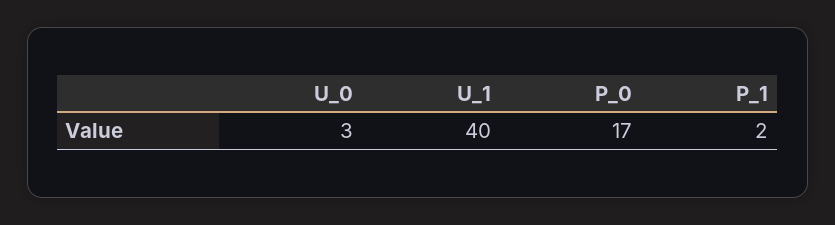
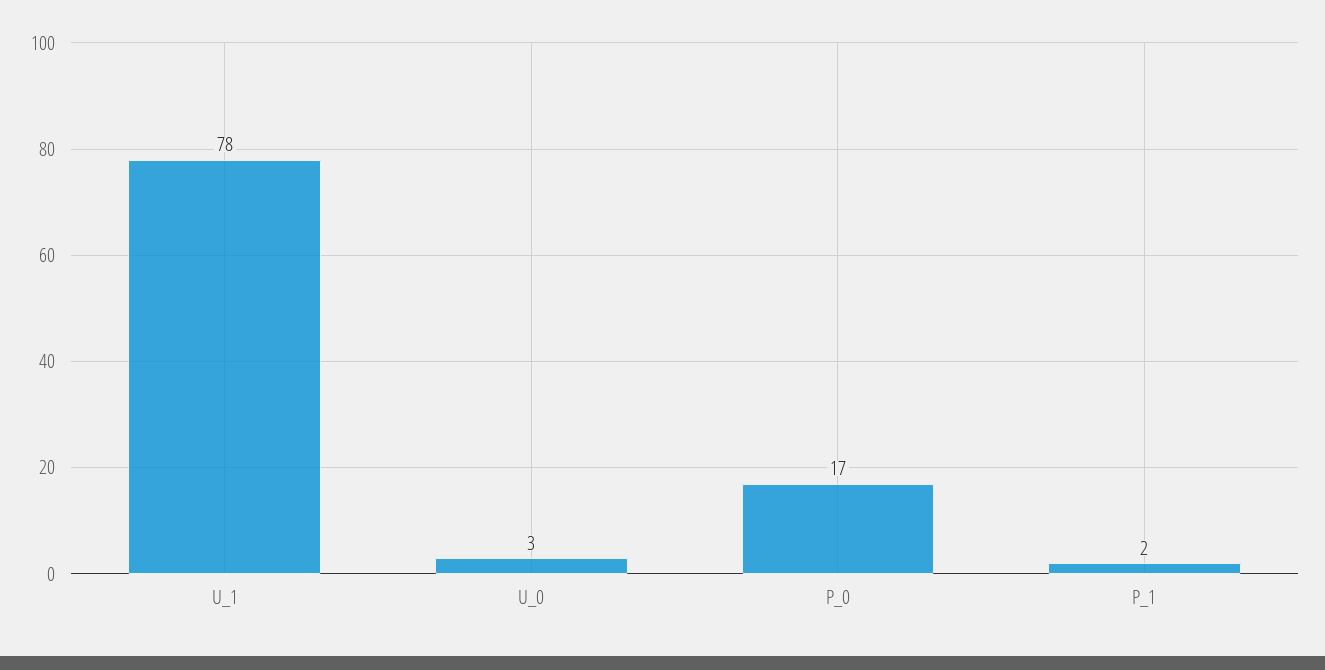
U_1: 40 -> 78

